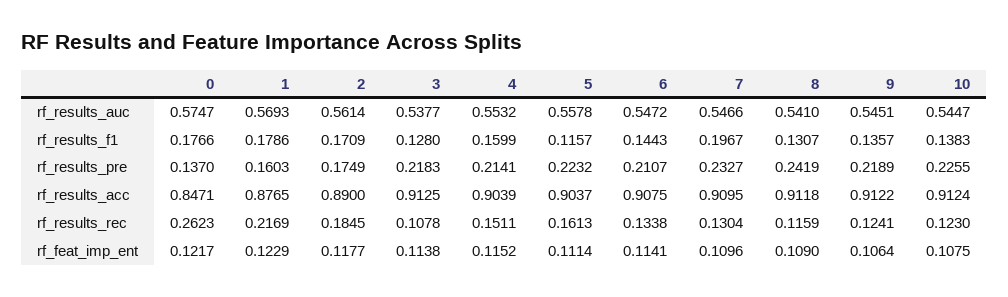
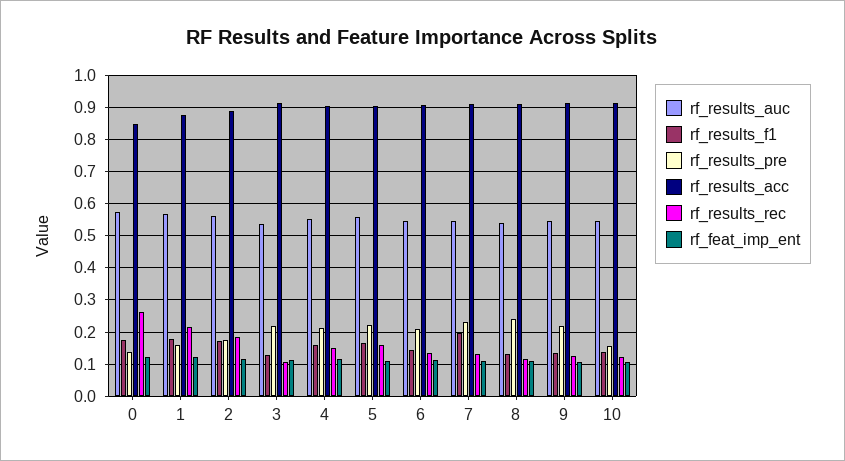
rf_results_f1, 5: 0.1157 -> 0.16
rf_results_pre, 10: 0.2255 -> 0.16

